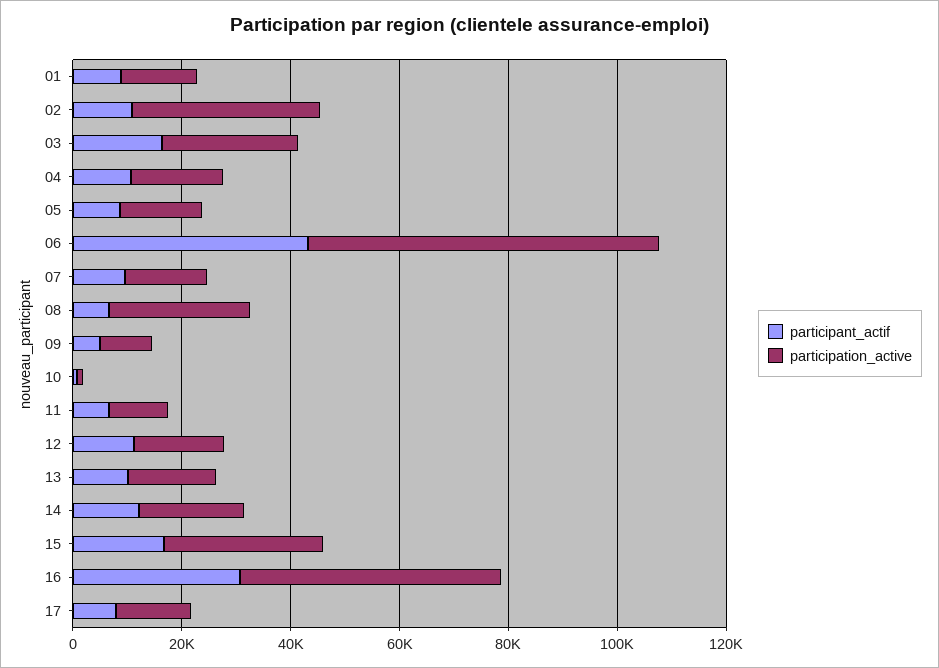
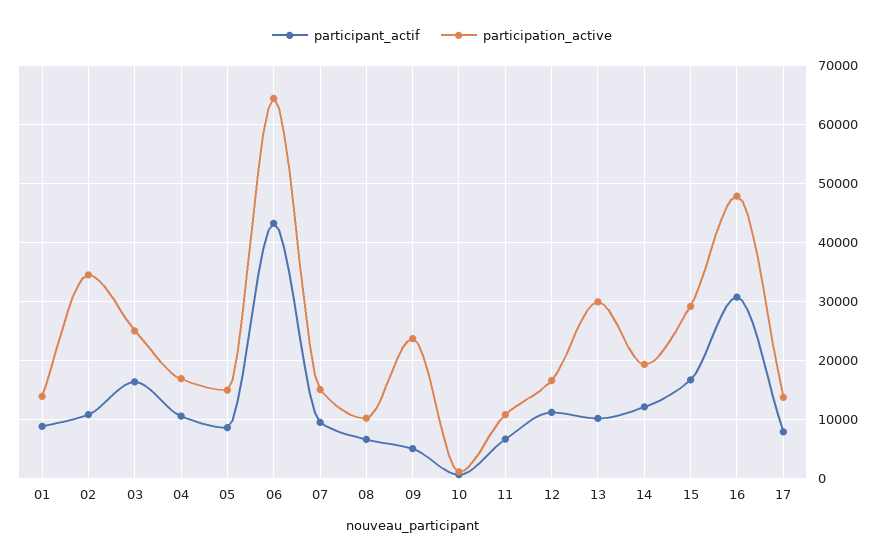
participation_active, 08: 25000 -> 10000
participation_active, 09: 10000 -> 24000
participation_active, 13: 15000 -> 30000

